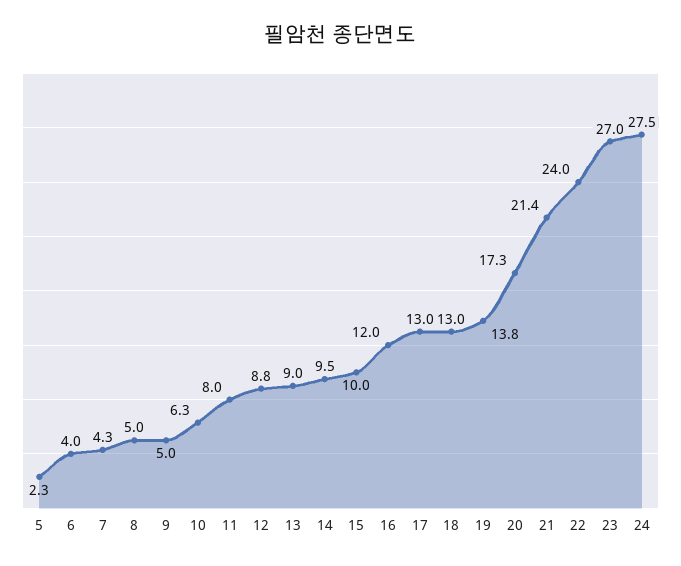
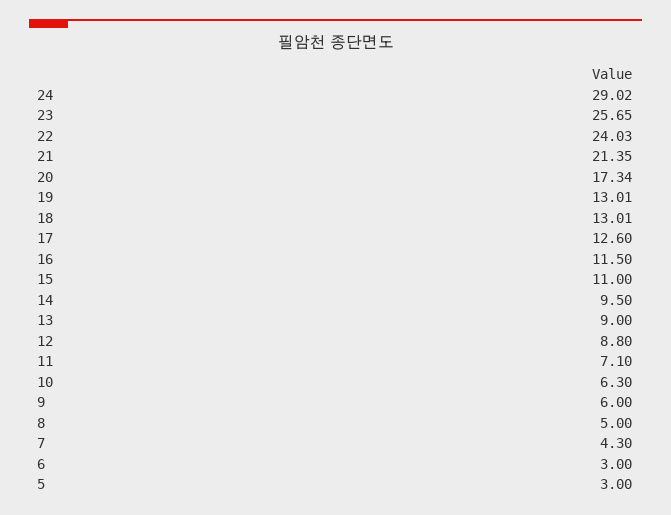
5: 2.3 -> 3
6: 4 -> 3
9: 5 -> 6
11: 8 -> 7.1
15: 10 -> 11
16: 12 -> 11.5
17: 13 -> 12.6
19: 13.8 -> 13.01
23: 27 -> 25.65
24: 27.5 -> 29.02

